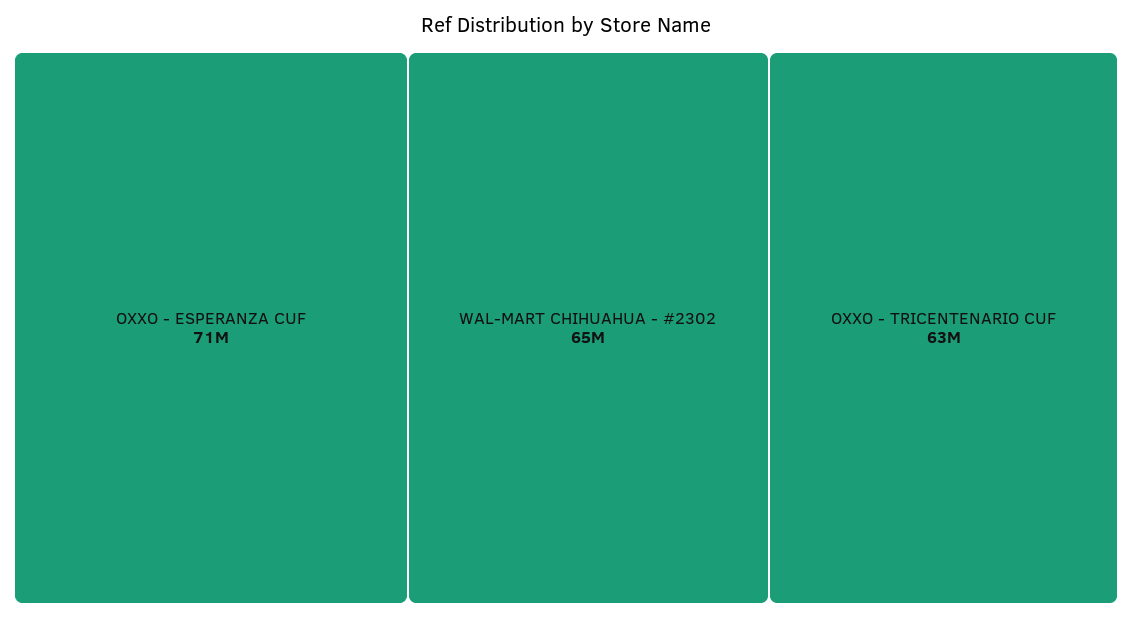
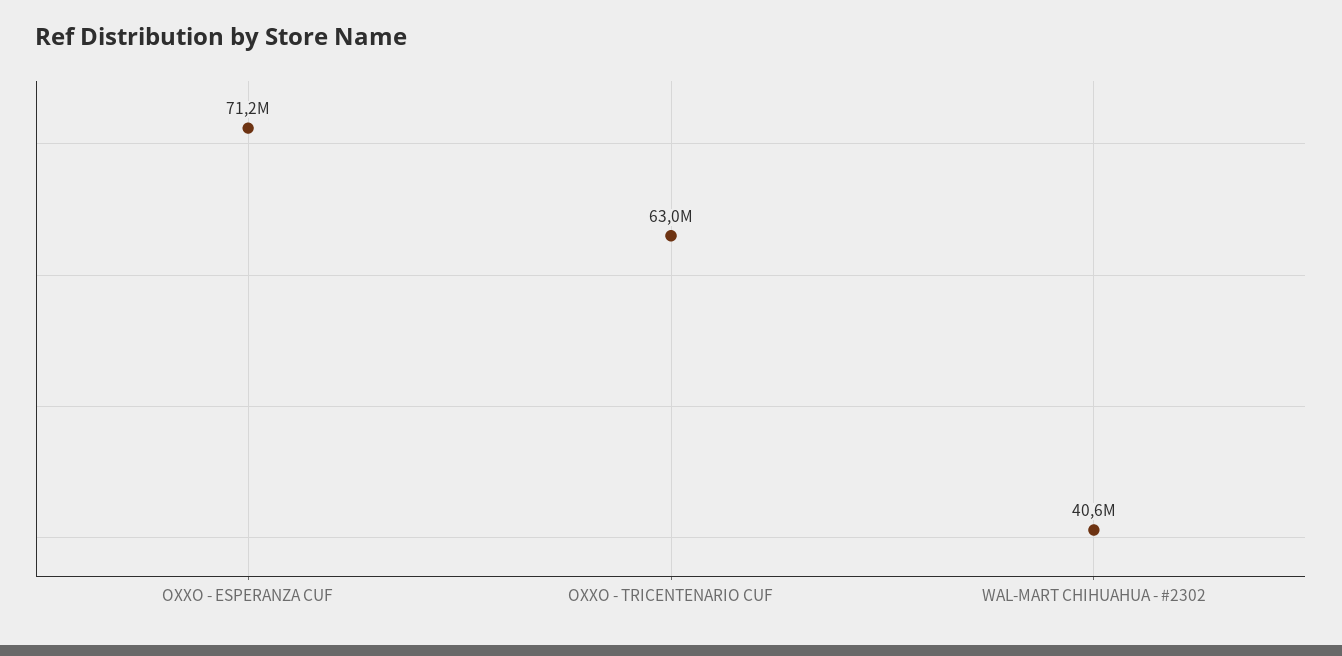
WAL-MART CHIHUAHUA - #2302: 65000000 -> 40600000

